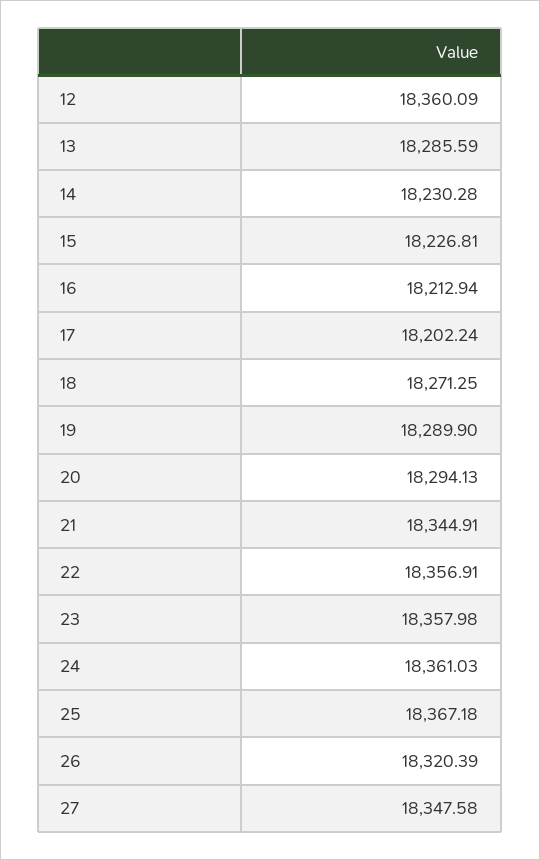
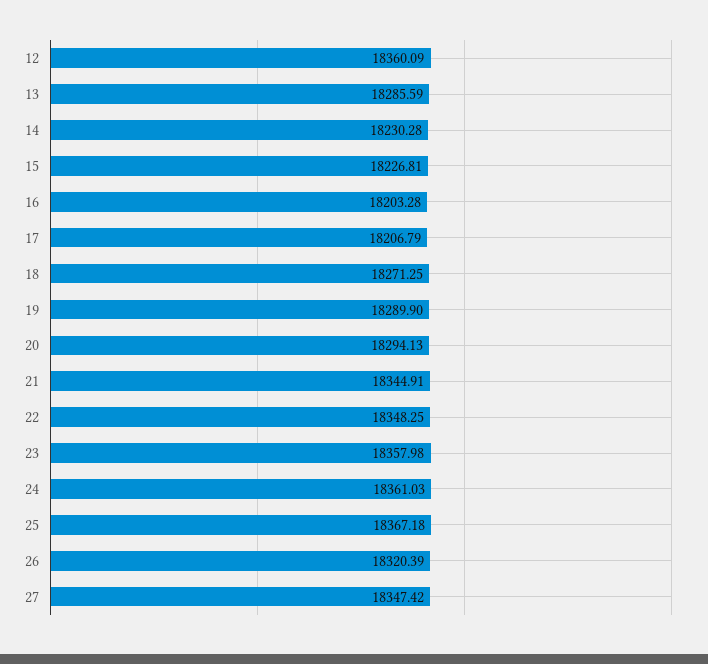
16: 18212.94 -> 18203.28
17: 18202.24 -> 18206.79
22: 18356.91 -> 18348.25
27: 18347.58 -> 18347.42

